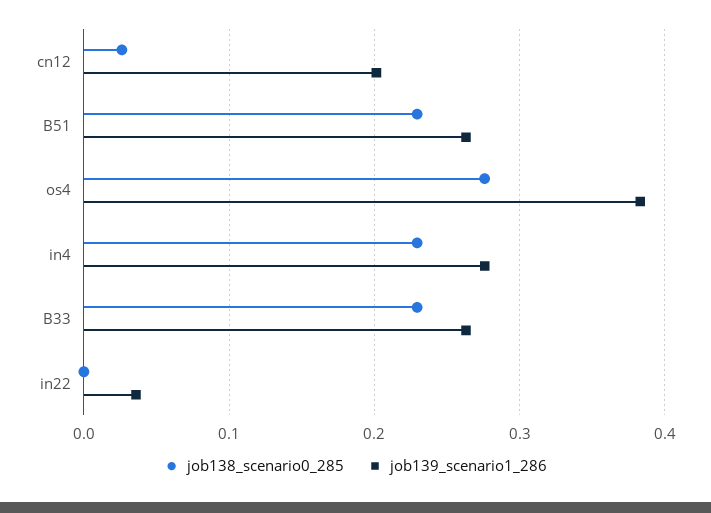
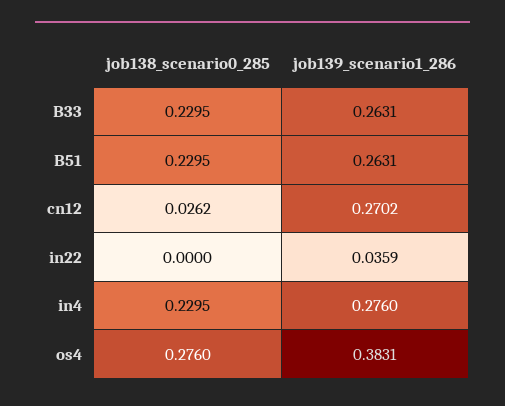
job139_scenario1_286, cn12: 0.2 -> 0.2702

